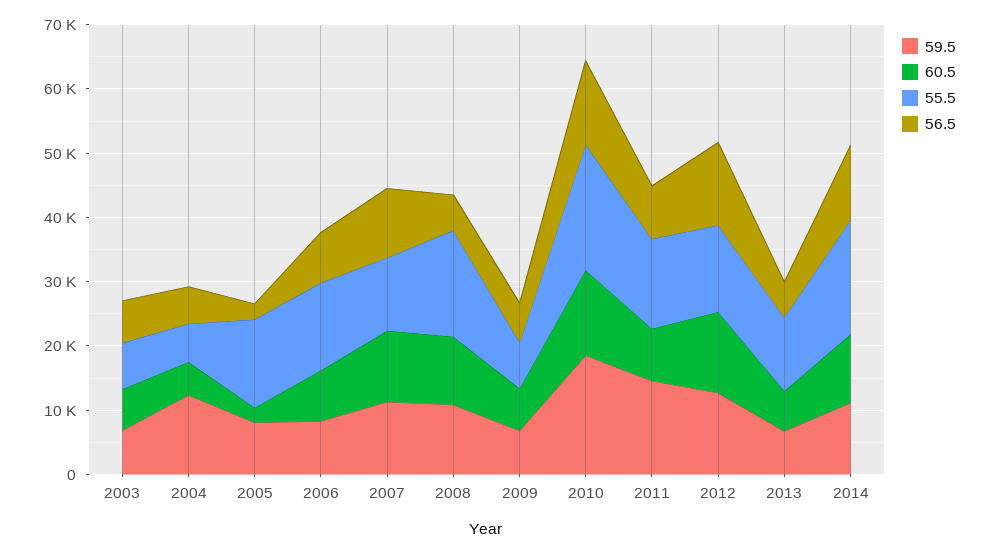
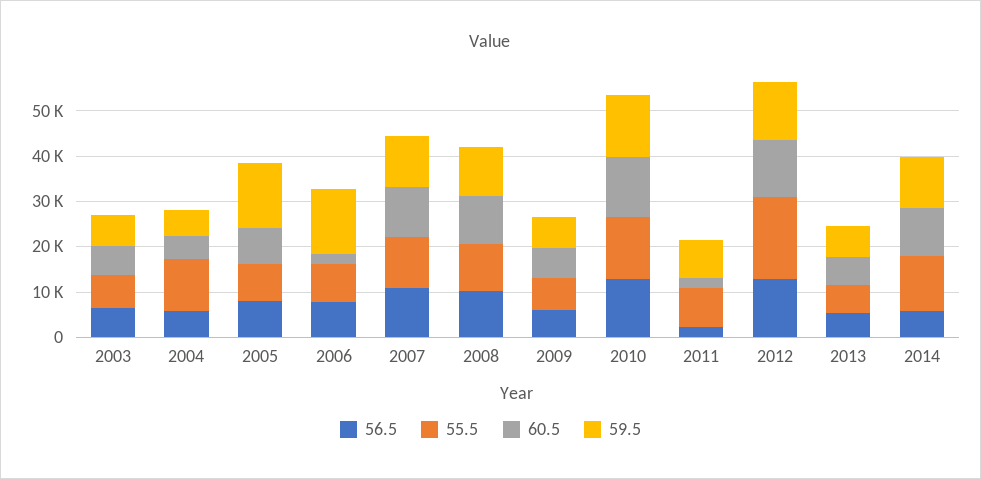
59.5, 2004: 12000 -> 6000
55.5, 2004: 6000 -> 12000
59.5, 2005: 8000 -> 14000
60.5, 2005: 2000 -> 8000
55.5, 2005: 14000 -> 8000
56.5, 2005: 2000 -> 8000
59.5, 2006: 8000 -> 14000
60.5, 2006: 8000 -> 2000
55.5, 2006: 14000 -> 8000
55.5, 2008: 16000 -> 10000
56.5, 2008: 6000 -> 10000
59.5, 2010: 18000 -> 14000
55.5, 2010: 20000 -> 14000
59.5, 2011: 14000 -> 8000
60.5, 2011: 8000 -> 2000
55.5, 2011: 14000 -> 8000
56.5, 2011: 8000 -> 2000
55.5, 2012: 14000 -> 18000
55.5, 2013: 12000 -> 6000
55.5, 2014: 18000 -> 12000
56.5, 2014: 12000 -> 6000

